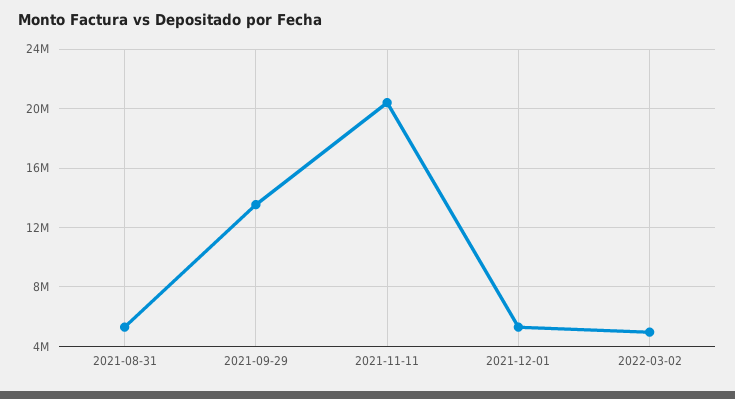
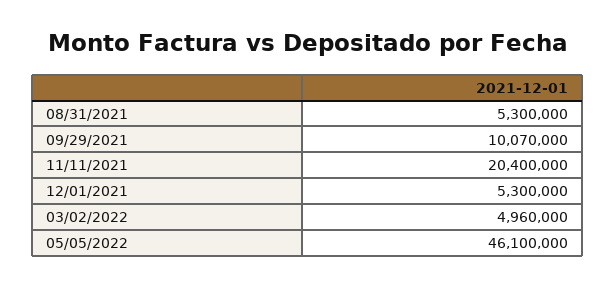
2021-09-29: 13500000 -> 10070000
05/05/2022: none -> 46100000

